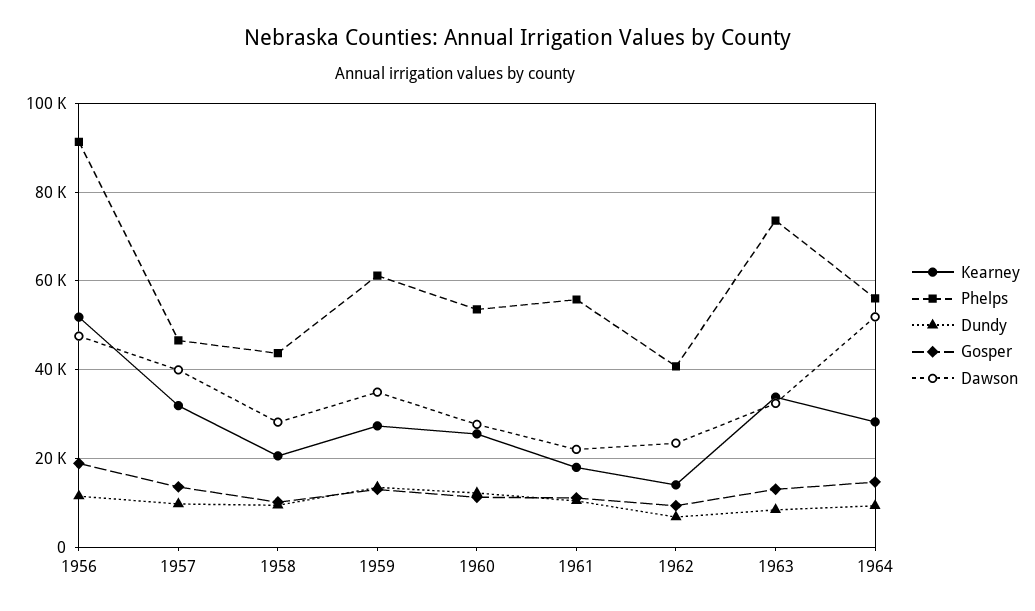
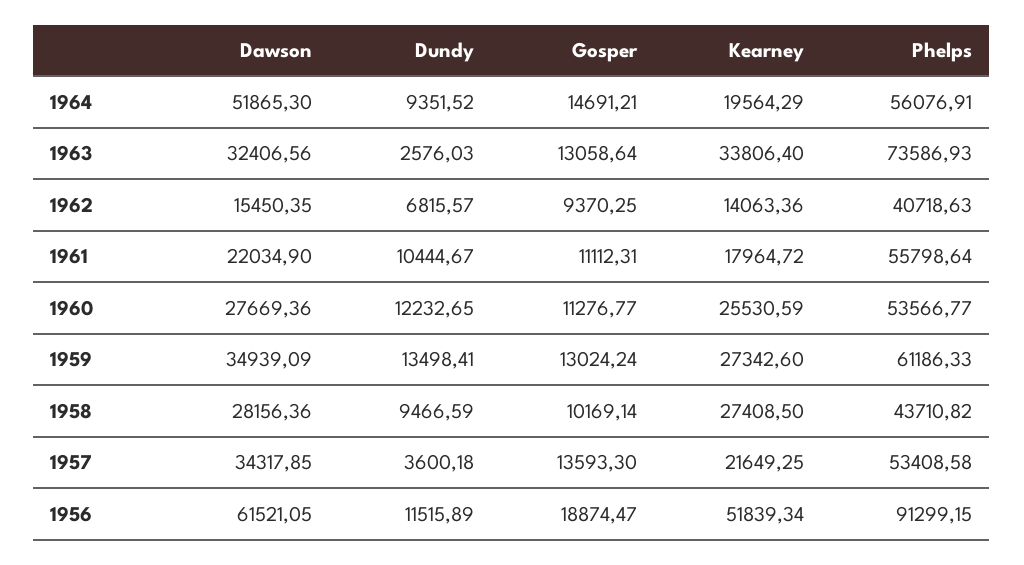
Dawson, 1956: 48000 -> 61521.05
Kearney, 1957: 32000 -> 21649.25
Phelps, 1957: 46000 -> 53408.58
Dundy, 1957: 10000 -> 3600.18
Dawson, 1957: 40000 -> 34317.85
Kearney, 1958: 20000 -> 27408.5
Dawson, 1962: 24000 -> 15450.35
Dundy, 1963: 8000 -> 2576.03
Kearney, 1964: 28000 -> 19564.29

